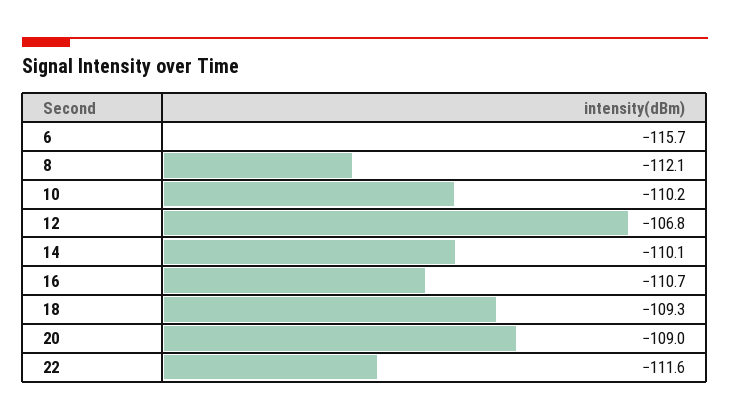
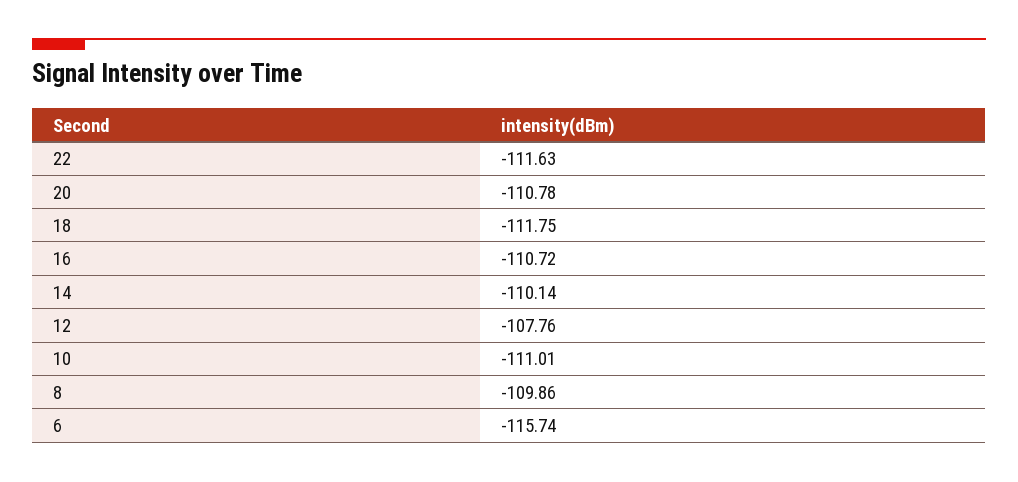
8: -112.1 -> -109.86
10: -110.2 -> -111.01
12: -106.8 -> -107.76
18: -109.3 -> -111.75
20: -109 -> -110.78

